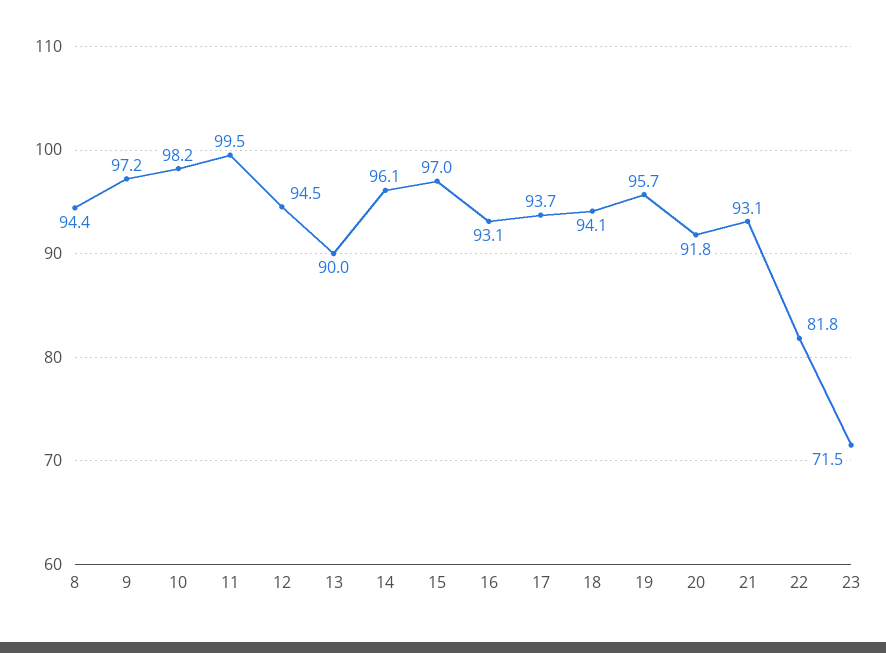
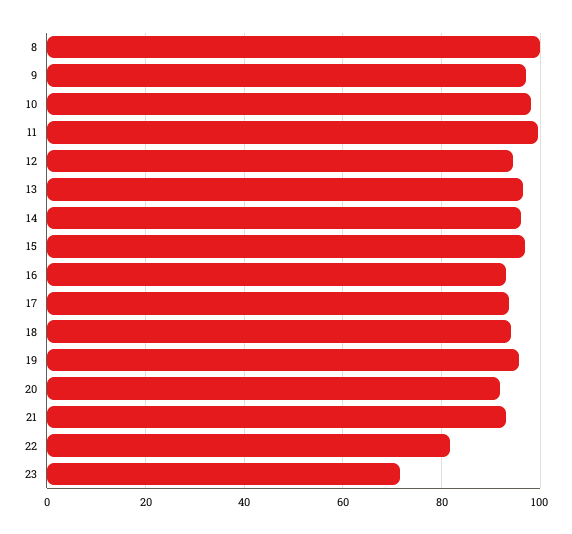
8: 94.4 -> 100
13: 90 -> 96

